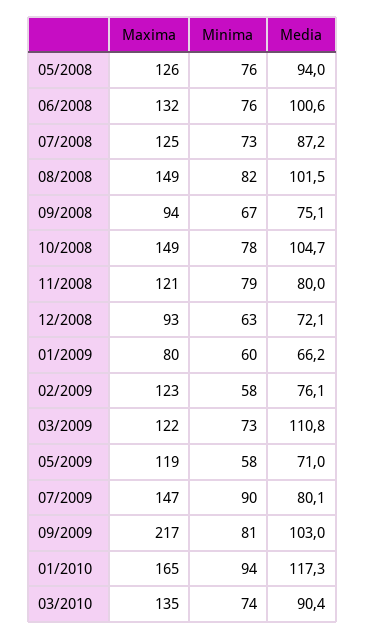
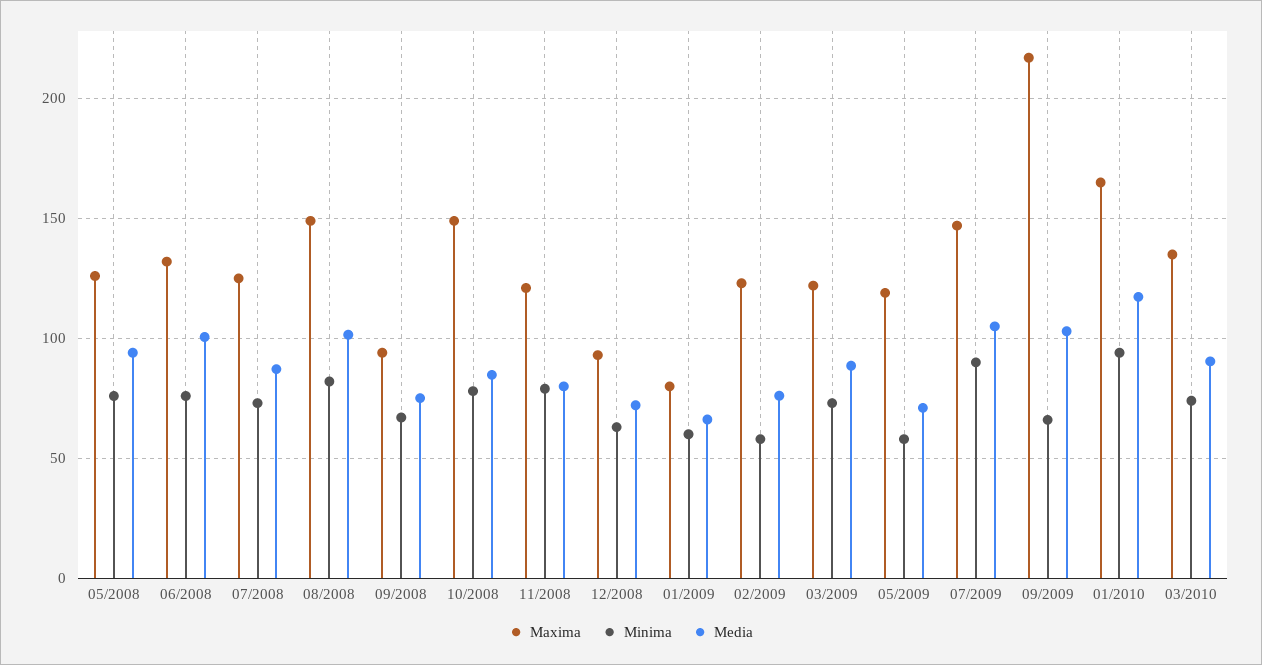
Media, 10/2008: 104.7 -> 85
Media, 03/2009: 110.8 -> 90
Media, 07/2009: 80.1 -> 105
Minima, 09/2009: 81 -> 65

